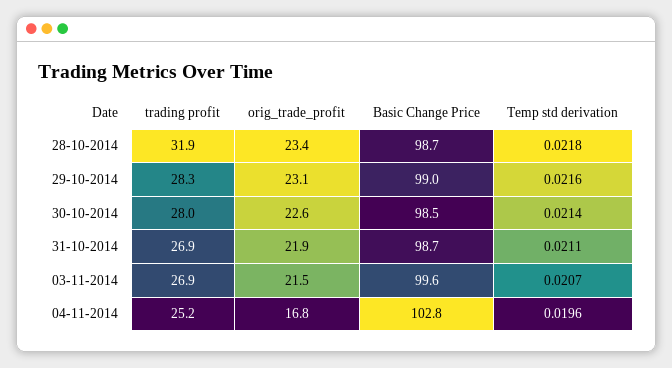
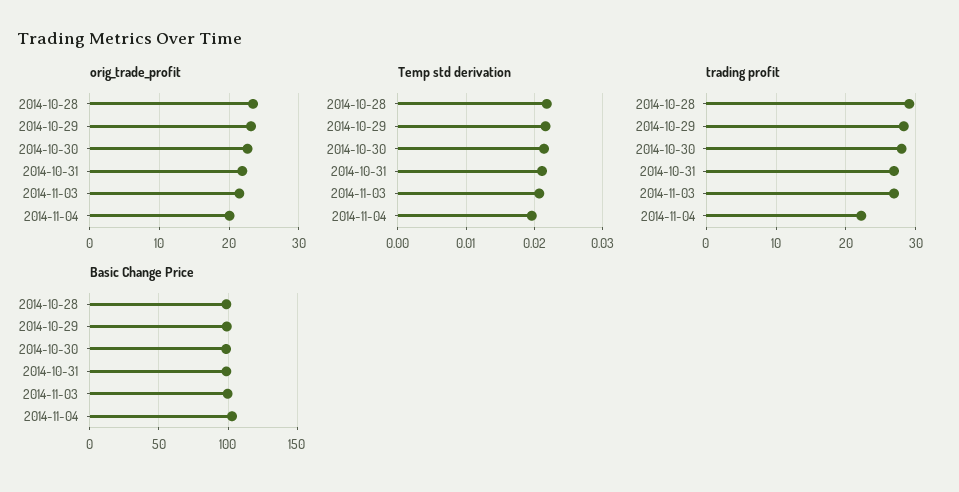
trading profit, 28-10-2014: 31.9 -> 29
trading profit, 04-11-2014: 25.2 -> 22
orig_trade_profit, 04-11-2014: 16.8 -> 20

